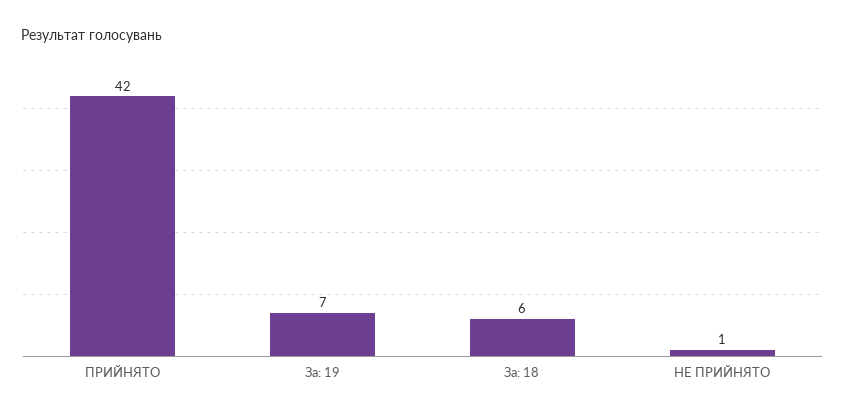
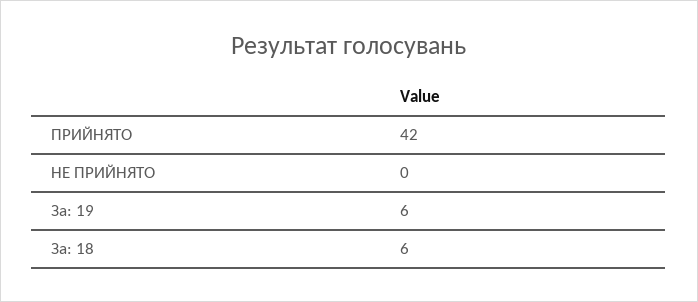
За: 19: 7 -> 6
НЕ ПРИЙНЯТО: 1 -> 0

